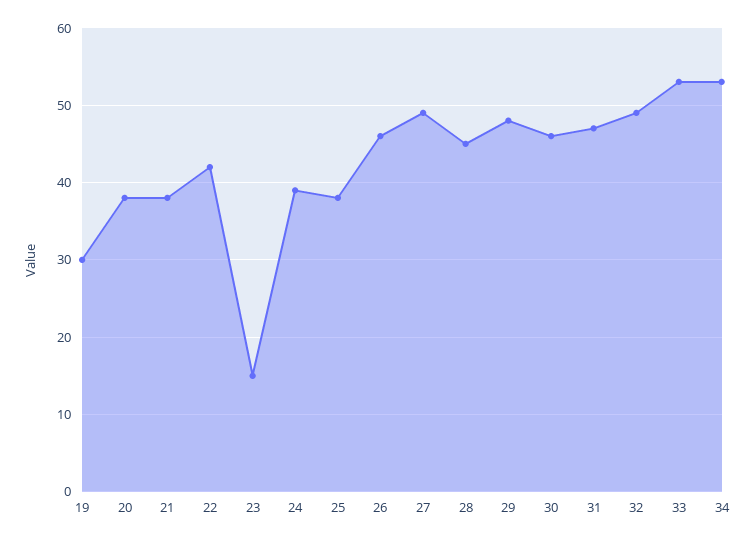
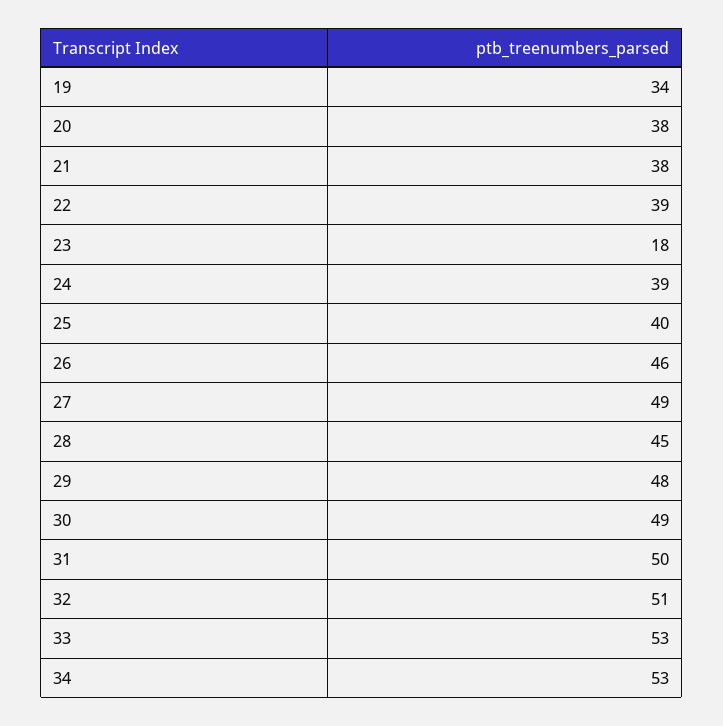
19: 30 -> 34
22: 42 -> 39
23: 15 -> 18
25: 38 -> 40
30: 46 -> 49
31: 47 -> 50
32: 49 -> 51

